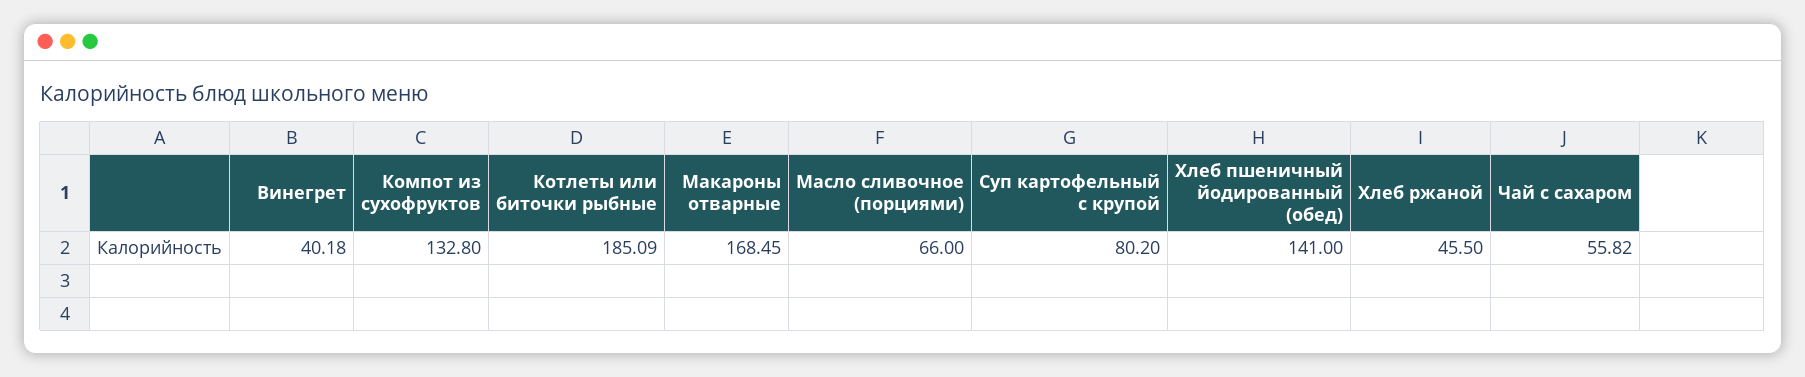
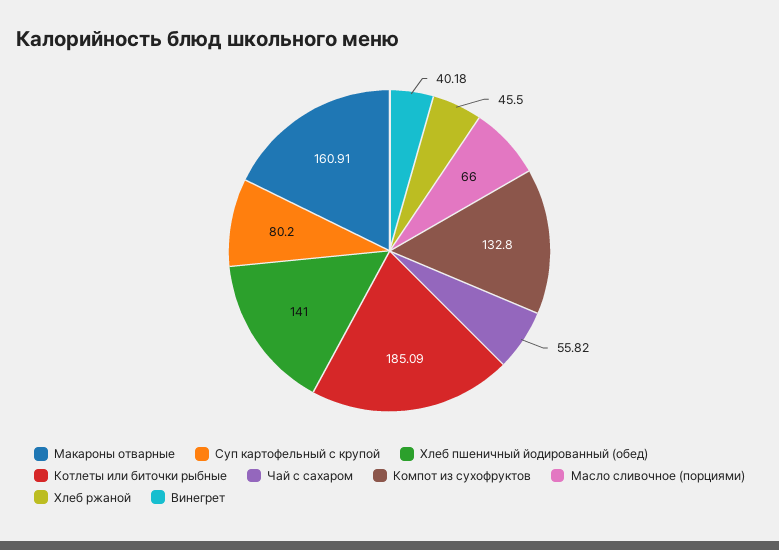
Макароны отварные: 168.45 -> 160.91

